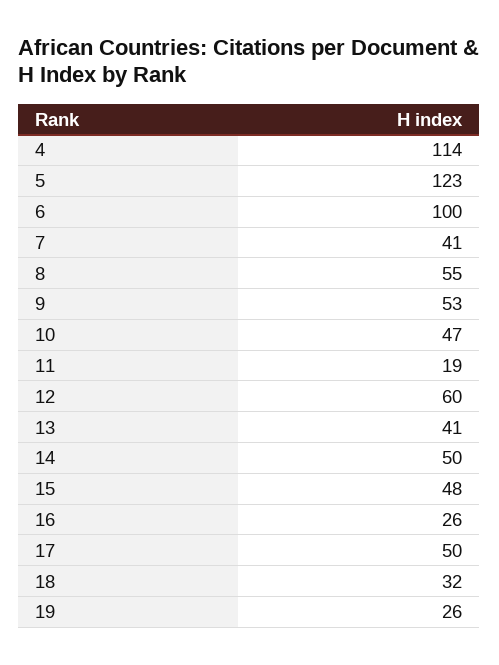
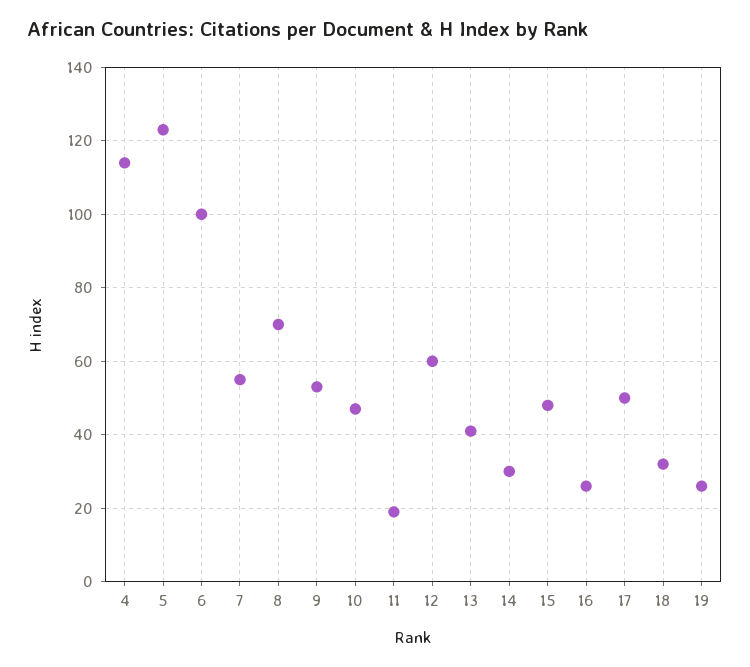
7: 41 -> 55
8: 55 -> 70
14: 50 -> 30

